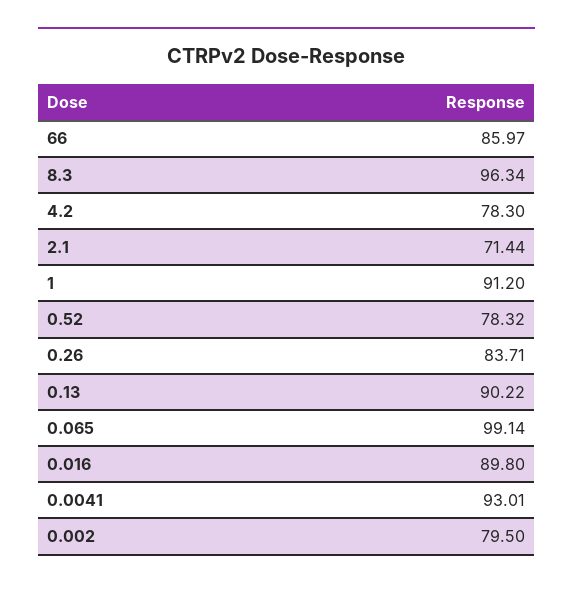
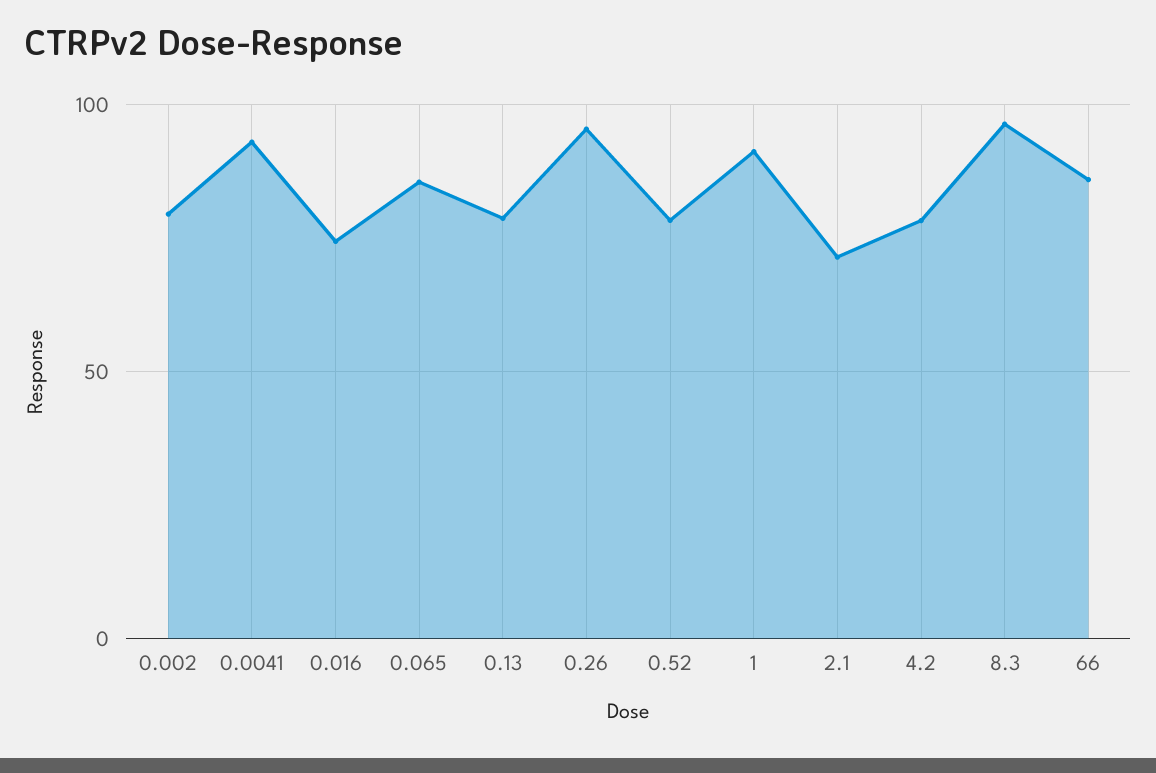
0.26: 83.71 -> 95
0.13: 90.22 -> 80
0.065: 99.14 -> 85
0.016: 89.8 -> 75

